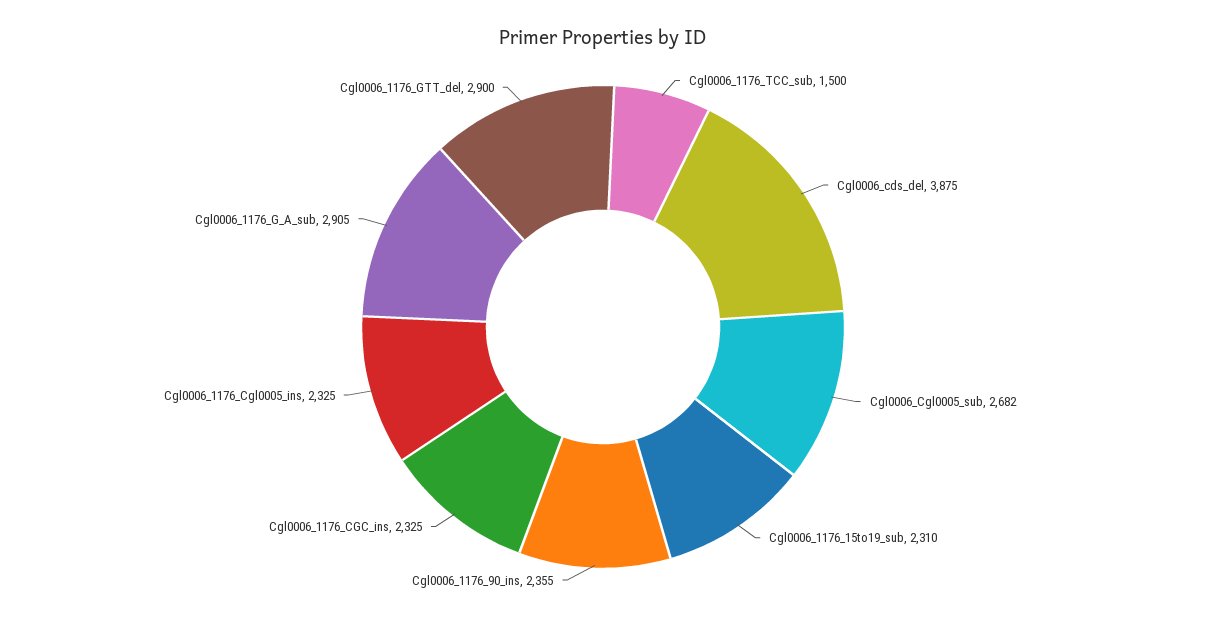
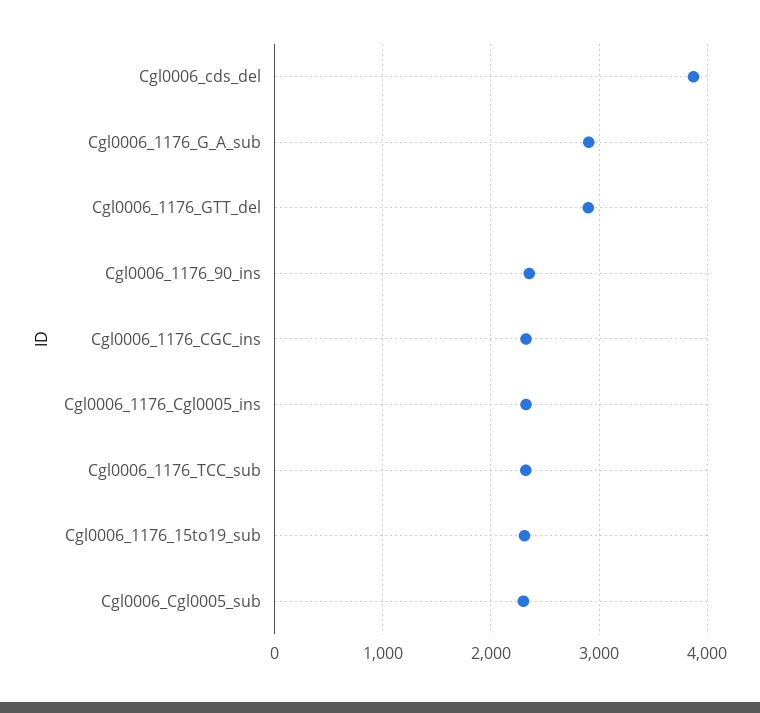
Cgl0006_1176_TCC_sub: 1500 -> 2300
Cgl0006_Cgl0005_sub: 2682 -> 2300

